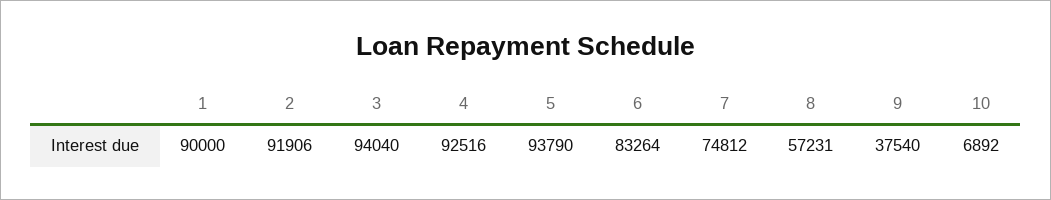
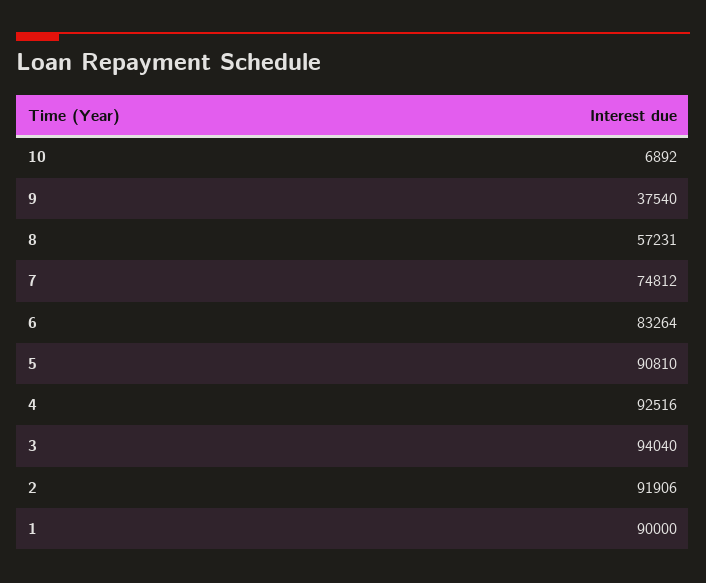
5: 93790 -> 90810

